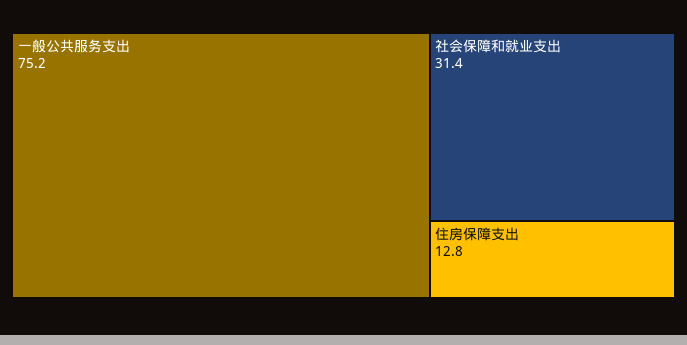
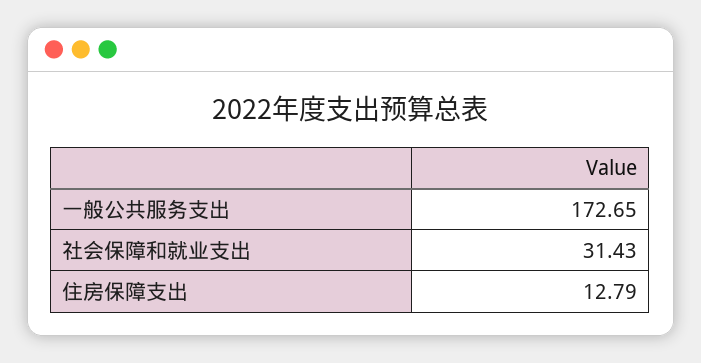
一般公共服务支出: 75.2 -> 172.65

